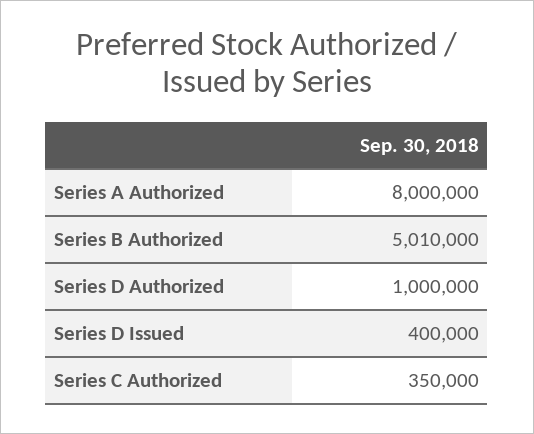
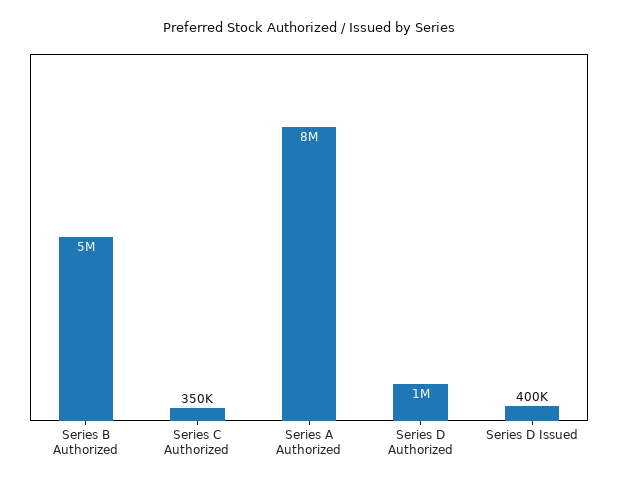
Series B Authorized: 5010000 -> 5000000

